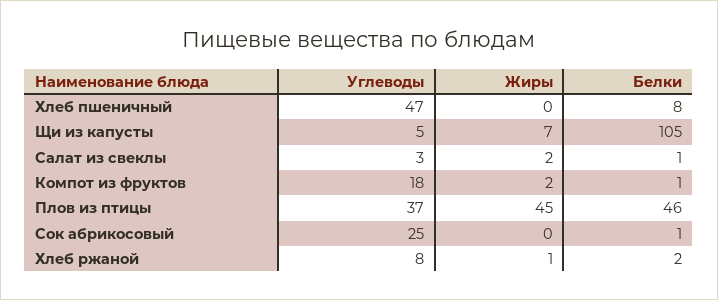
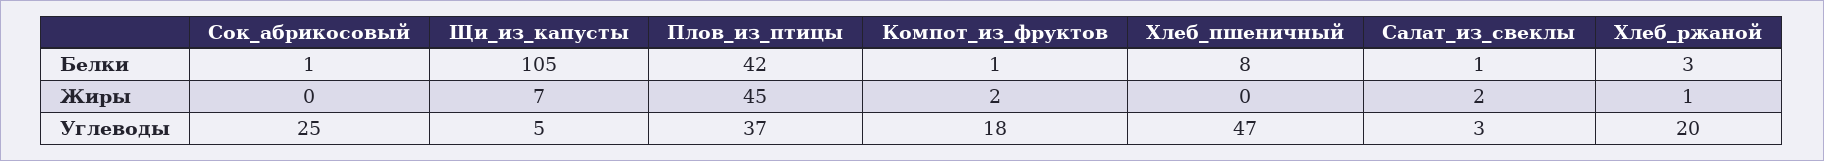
Белки, Плов из птицы: 46 -> 42
Углеводы, Хлеб ржаной: 8 -> 20
Белки, Хлеб ржаной: 2 -> 3

